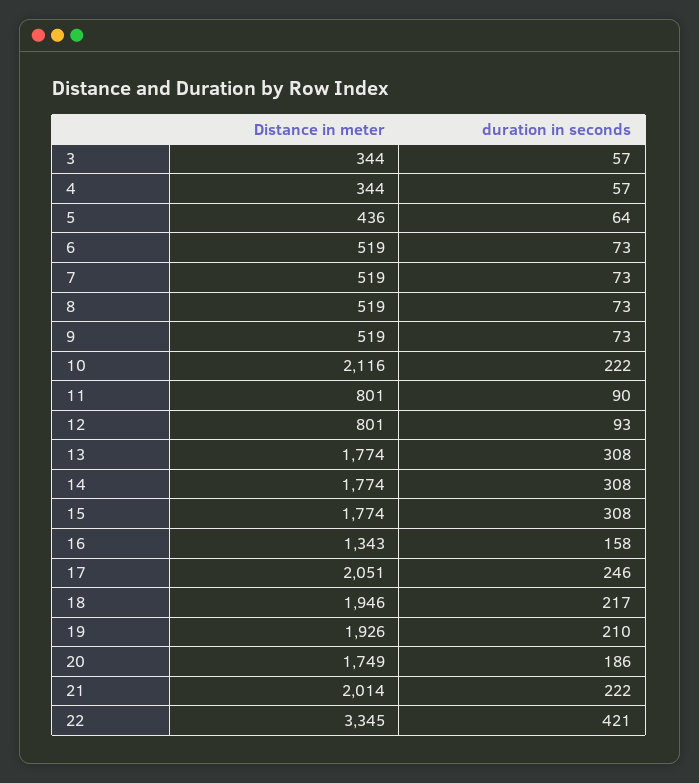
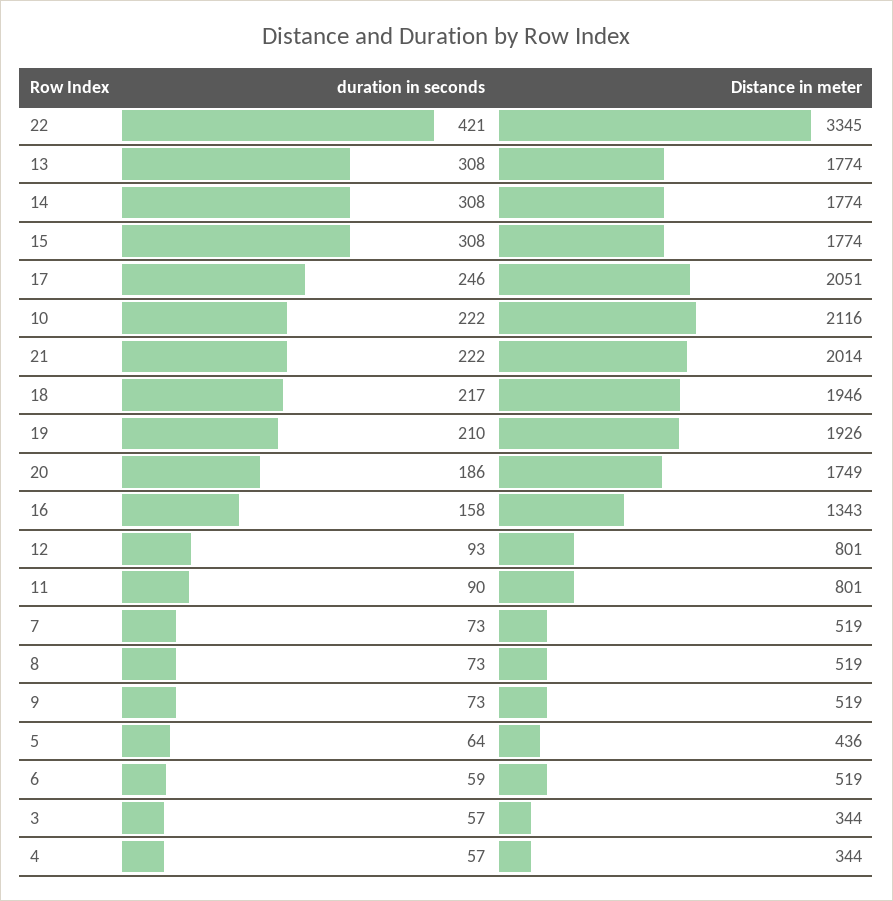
duration in seconds, 6: 73 -> 59

